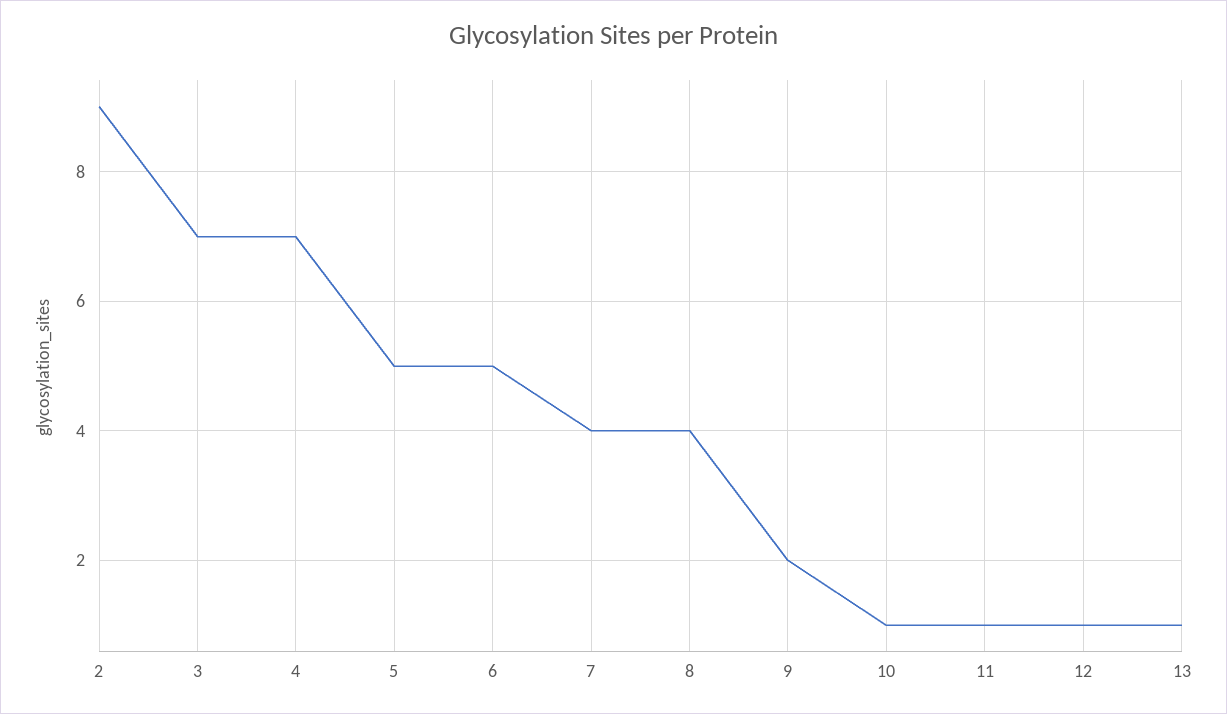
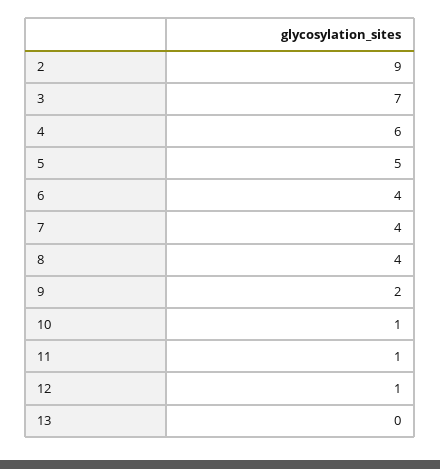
4: 7 -> 6
6: 5 -> 4
13: 1 -> 0

